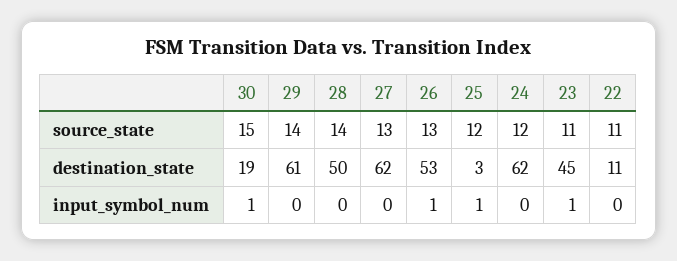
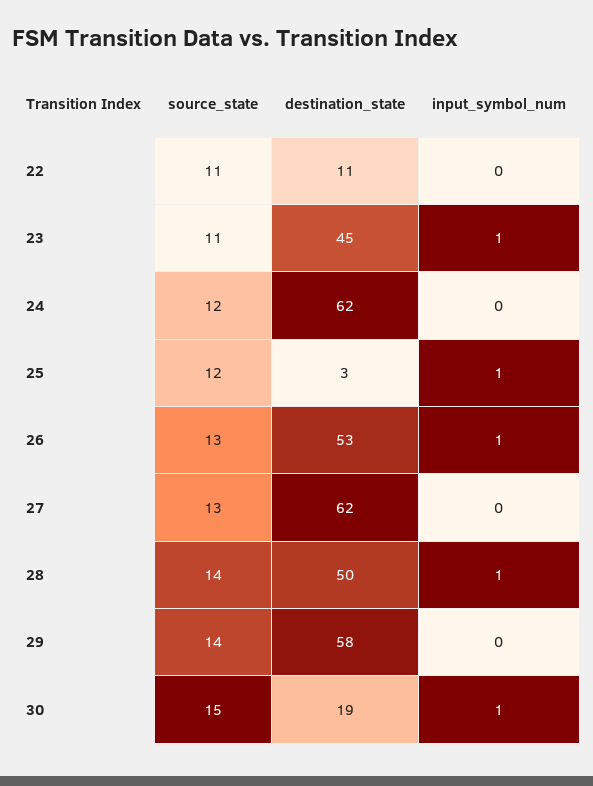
29, destination_state: 61 -> 58
28, input_symbol_num: 0 -> 1

